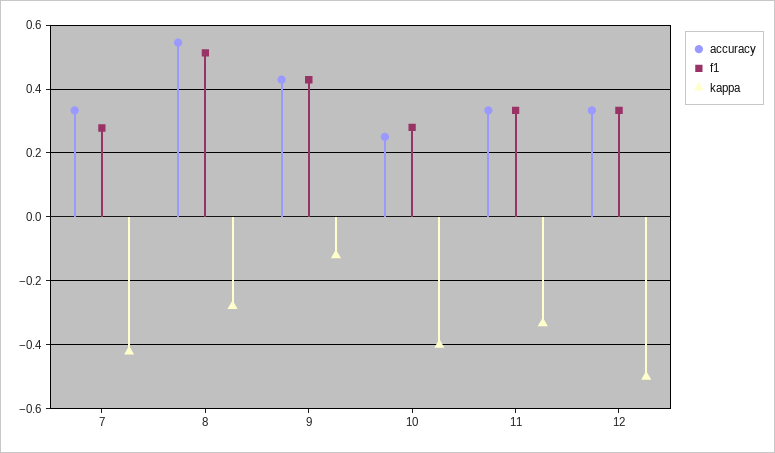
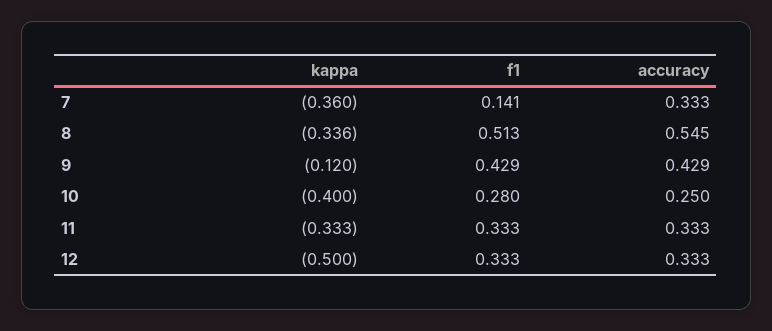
f1, 7: 0.28 -> 0.141
kappa, 7: -0.42 -> -0.36
kappa, 8: -0.28 -> -0.336

